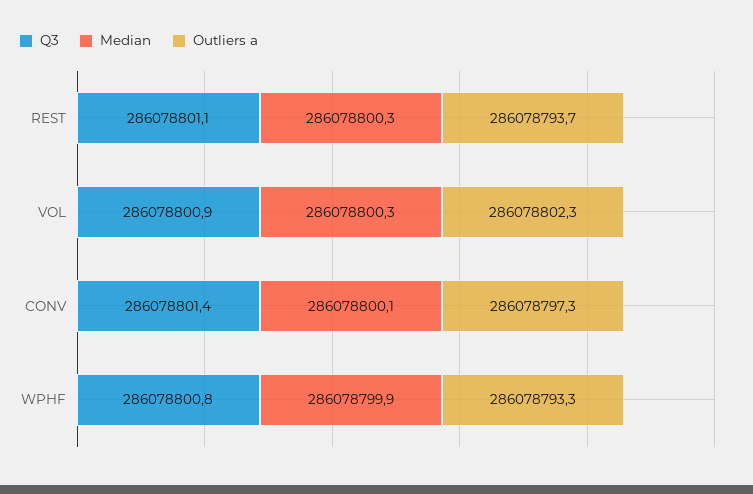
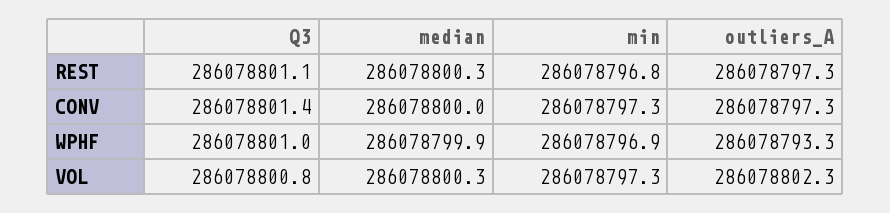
Outliers a, REST: 286078793.7 -> 286078797.3
Q3, VOL: 286078800.9 -> 286078800.8
Median, CONV: 286078800.1 -> 286078800
Q3, WPHF: 286078800.8 -> 286078801
min, REST: none -> 286078796.8
min, CONV: none -> 286078797.3
min, WPHF: none -> 286078796.9
min, VOL: none -> 286078797.3

